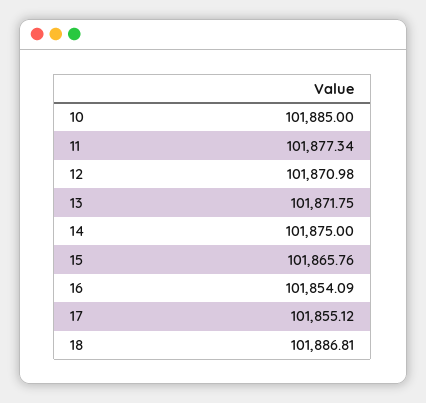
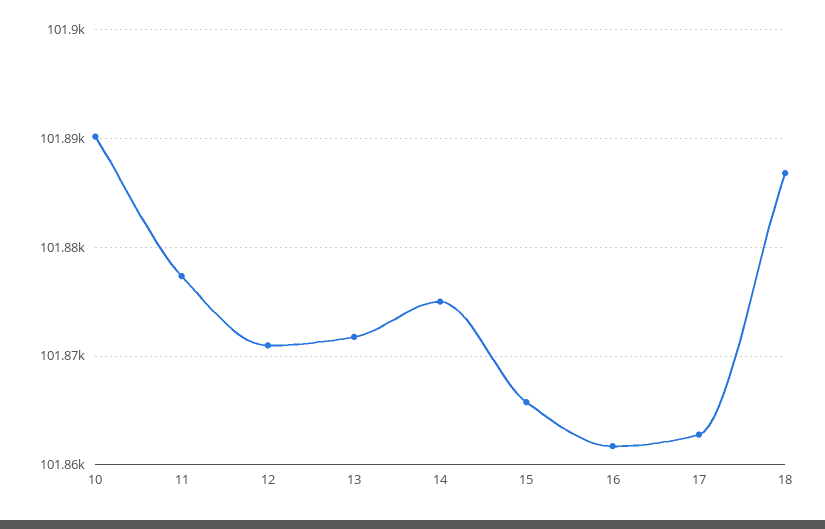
10: 101885 -> 101890
16: 101854.09 -> 101862
17: 101855.12 -> 101863

